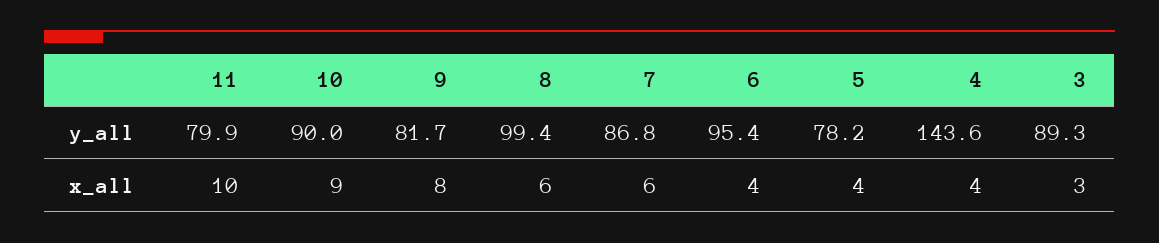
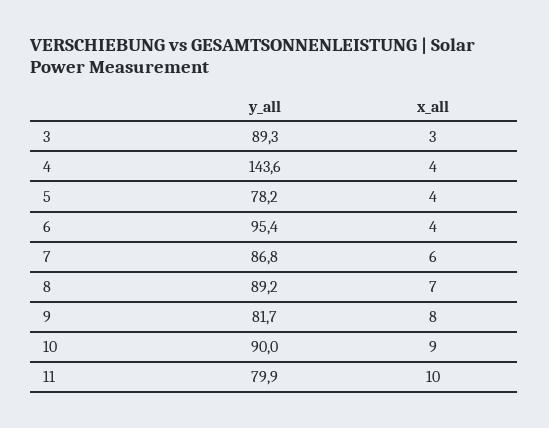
8, y_all: 99.4 -> 89.2
8, x_all: 6 -> 7

